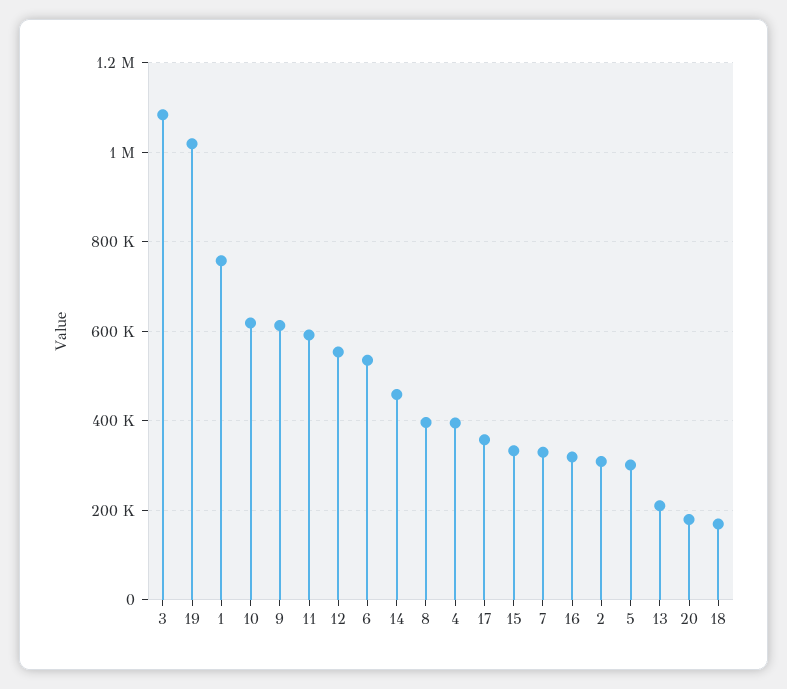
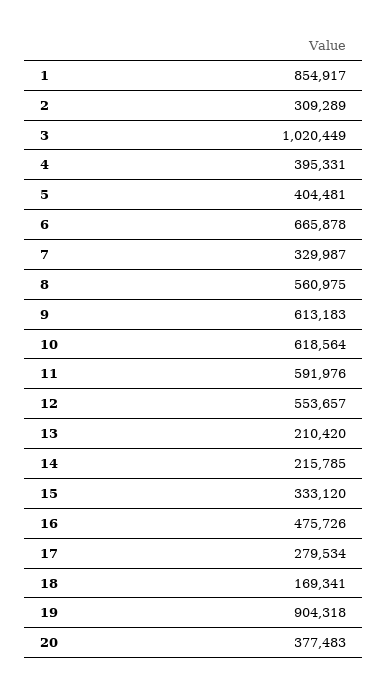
3: 1080000 -> 1020449
19: 1020000 -> 904318
1: 760000 -> 854917
6: 540000 -> 665878
14: 460000 -> 215785
8: 400000 -> 560975
17: 360000 -> 279534
16: 320000 -> 475726
5: 300000 -> 404481
20: 180000 -> 377483

